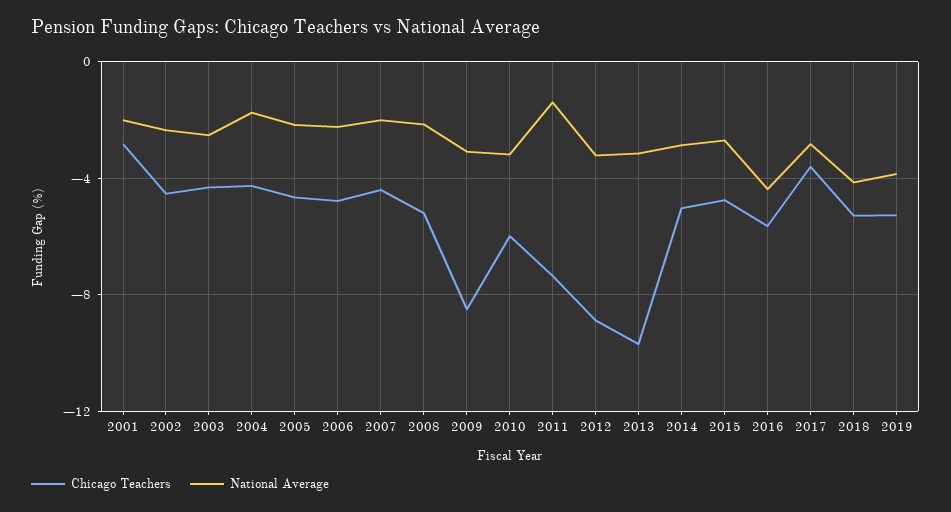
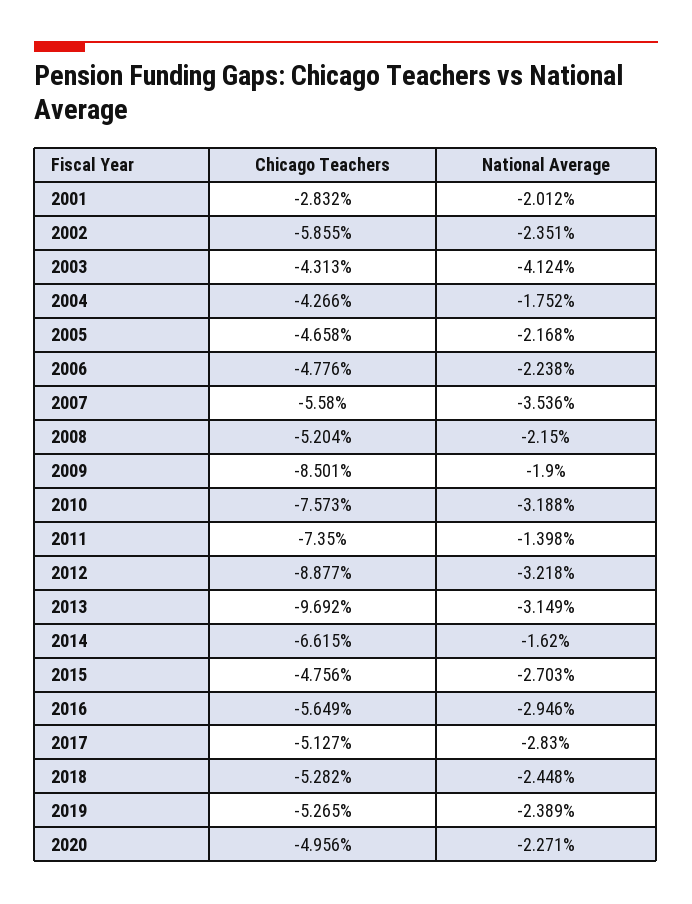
Chicago Teachers, 2002: -4.5 -> -5.855
National Average, 2003: -2.5 -> -4.124
Chicago Teachers, 2007: -4.5 -> -5.58
National Average, 2007: -2 -> -3.536
National Average, 2009: -3 -> -1.9
Chicago Teachers, 2010: -6 -> -7.573
Chicago Teachers, 2014: -5 -> -6.615
National Average, 2014: -3 -> -1.62
National Average, 2016: -4.5 -> -2.946
Chicago Teachers, 2017: -3.5 -> -5.127
National Average, 2018: -4 -> -2.448
National Average, 2019: -4 -> -2.389
Chicago Teachers, 2020: none -> -4.956
National Average, 2020: none -> -2.271

